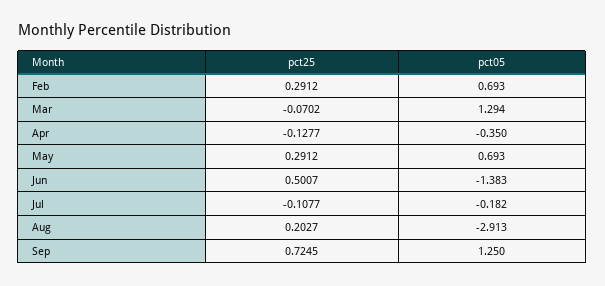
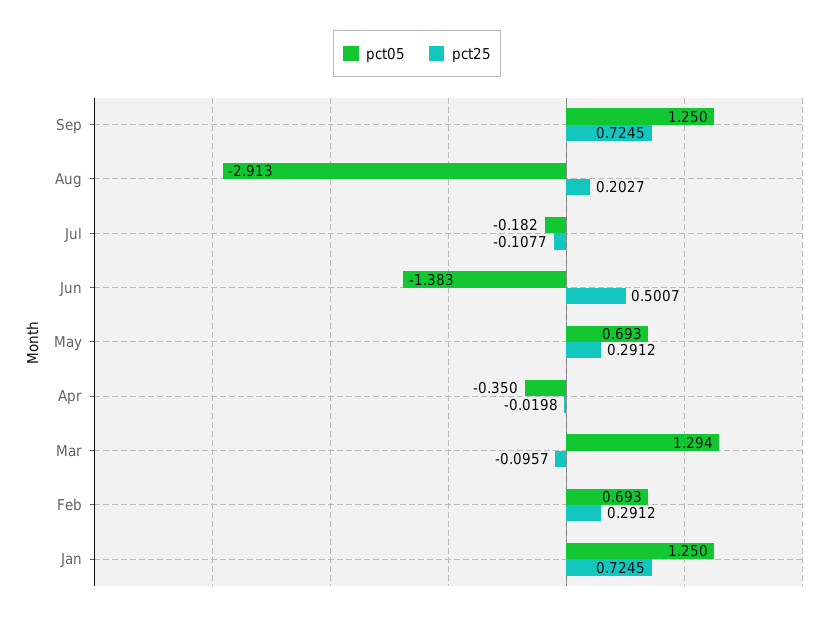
pct25, Mar: -0.0702 -> -0.0957
pct25, Apr: -0.1277 -> -0.0198
pct05, Jan: none -> 1.25
pct25, Jan: none -> 0.7245

